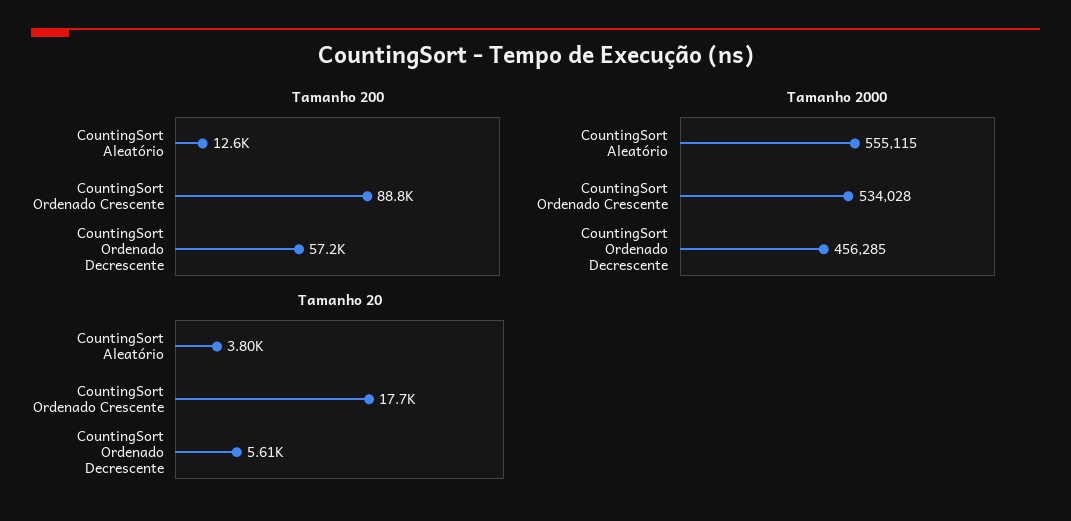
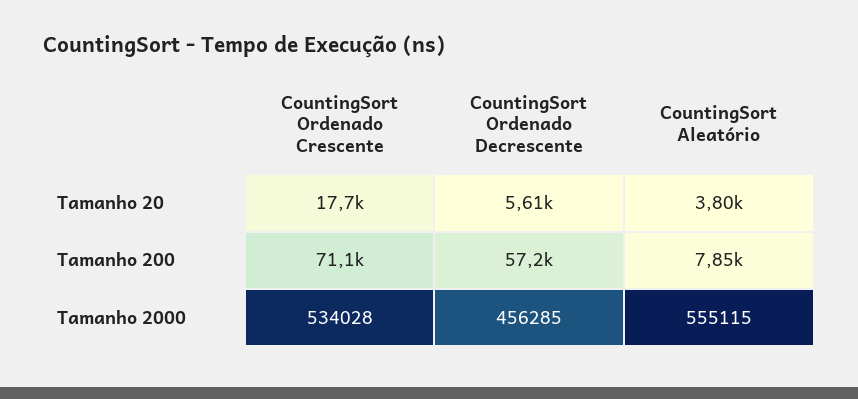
Tamanho 200, CountingSort Aleatório: 12600 -> 7850
Tamanho 200, CountingSort Ordenado Crescente: 88800 -> 71100

